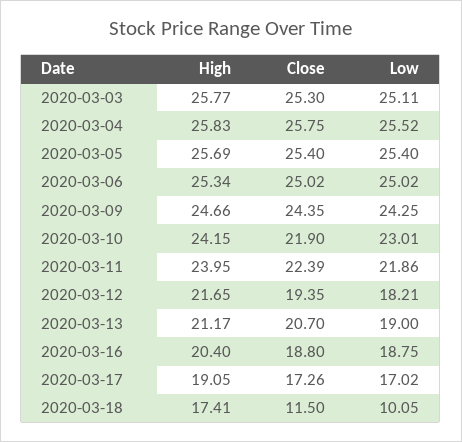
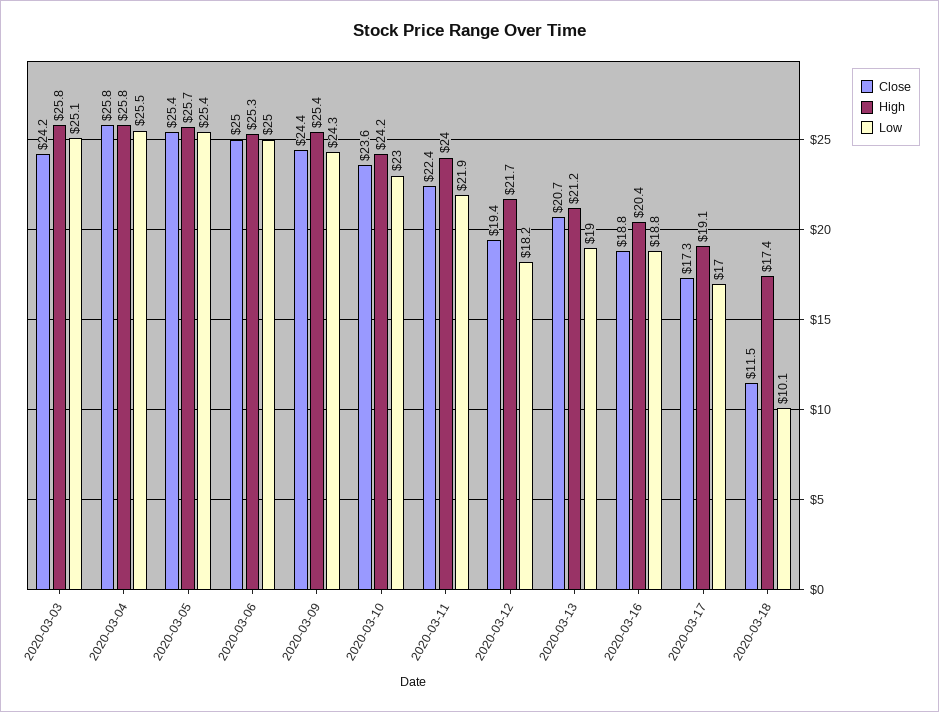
Close, 2020-03-03: 25.3 -> 24.2
High, 2020-03-09: 24.66 -> 25.4
Close, 2020-03-10: 21.9 -> 23.6

